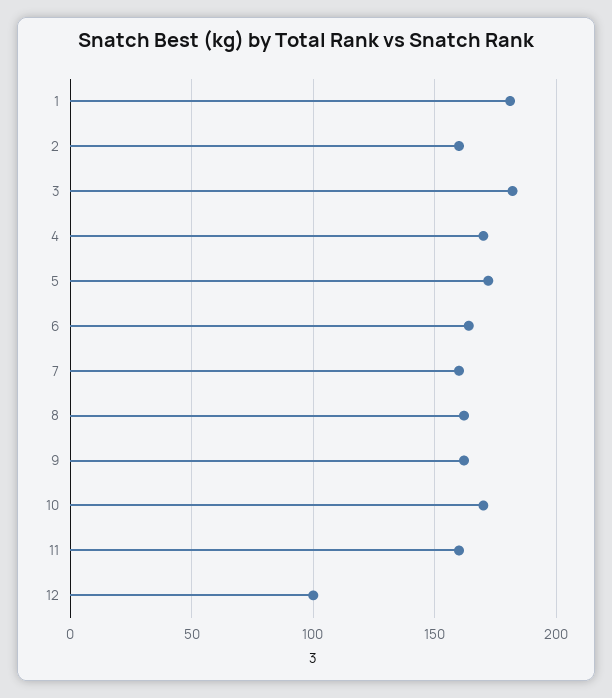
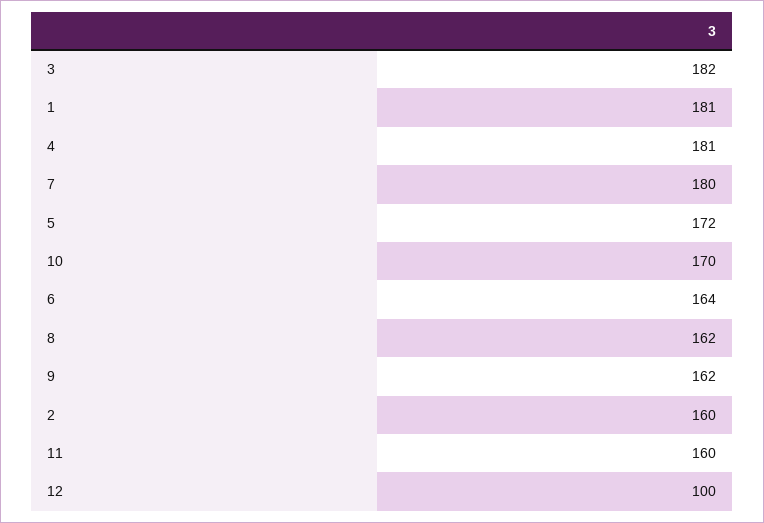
4: 170 -> 181
7: 160 -> 180

